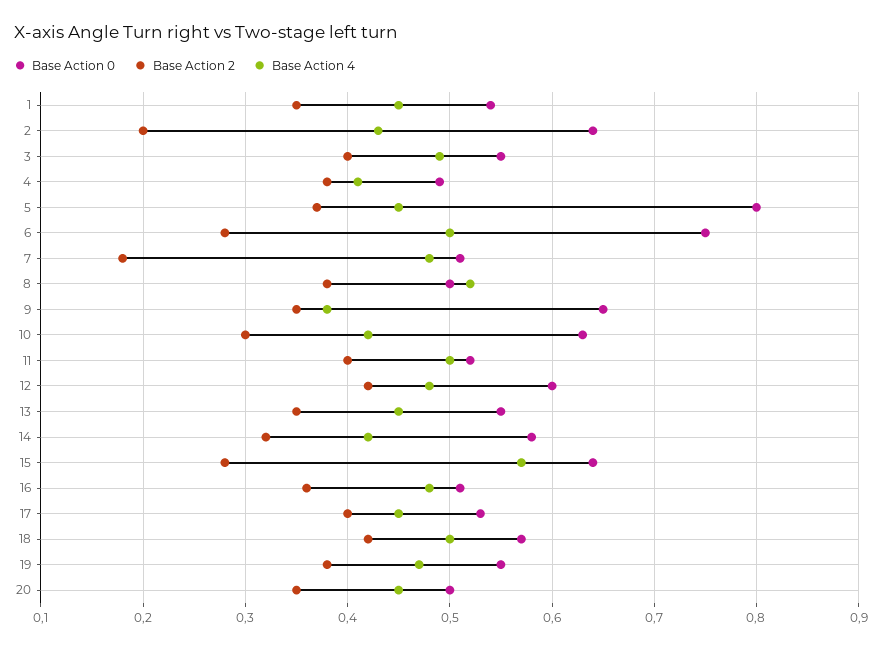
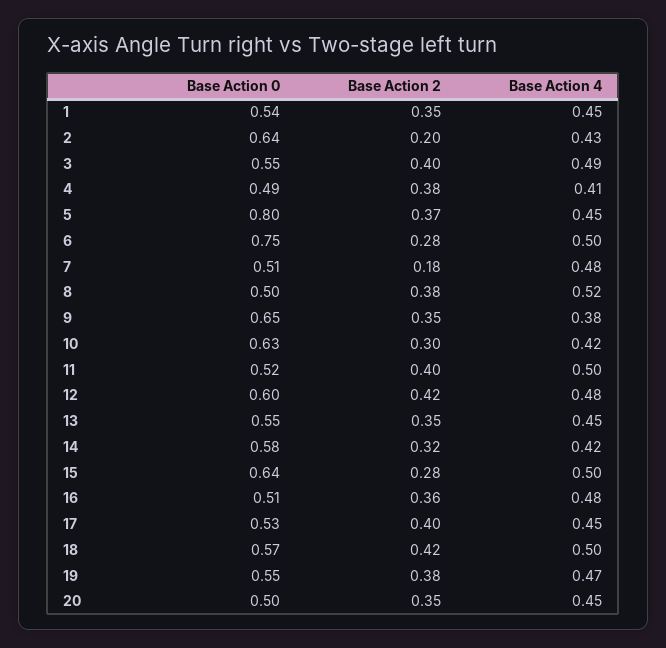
Base Action 4, 15: 0.57 -> 0.5

